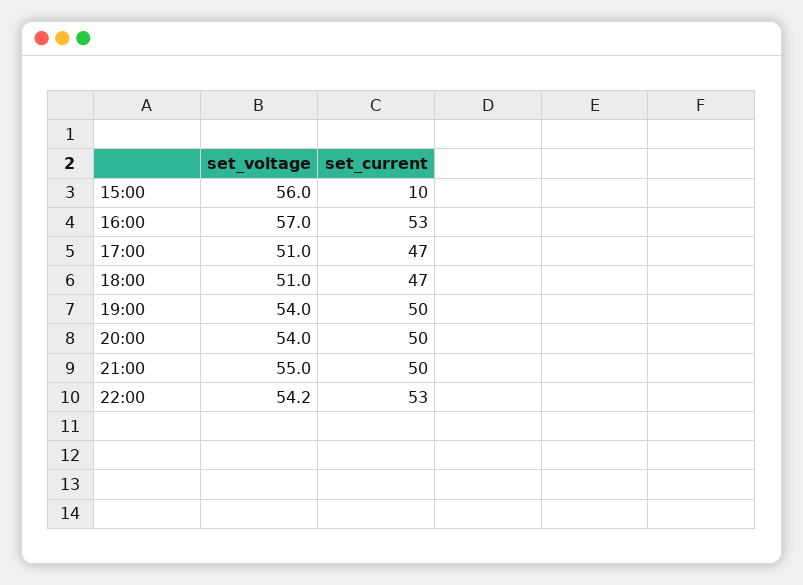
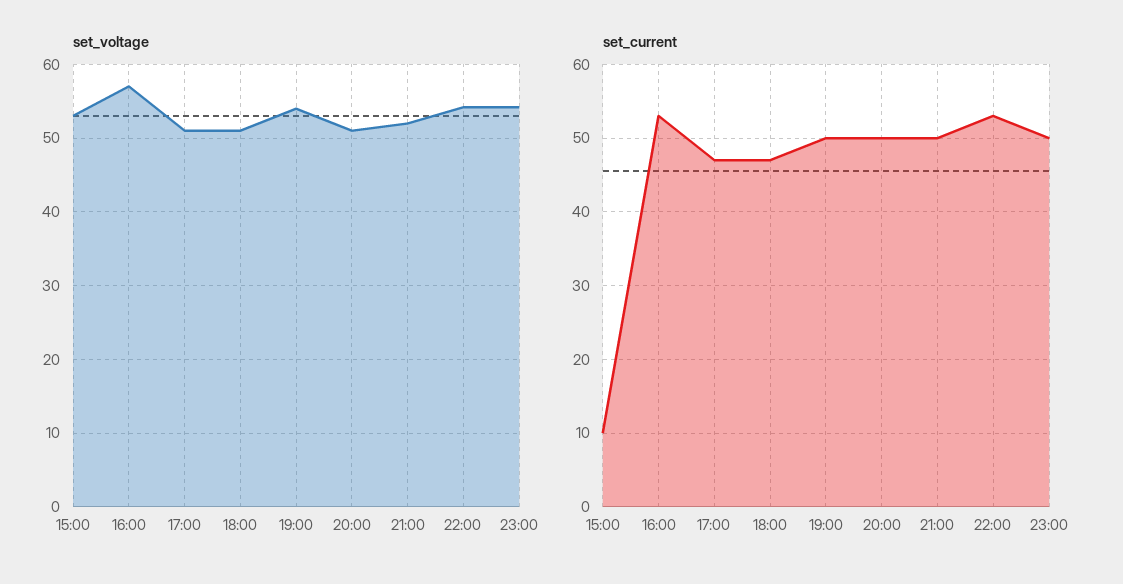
set_voltage, 15:00: 56 -> 53
set_voltage, 20:00: 54 -> 51
set_voltage, 21:00: 55 -> 52
set_voltage, 23:00: none -> 54
set_current, 23:00: none -> 50

